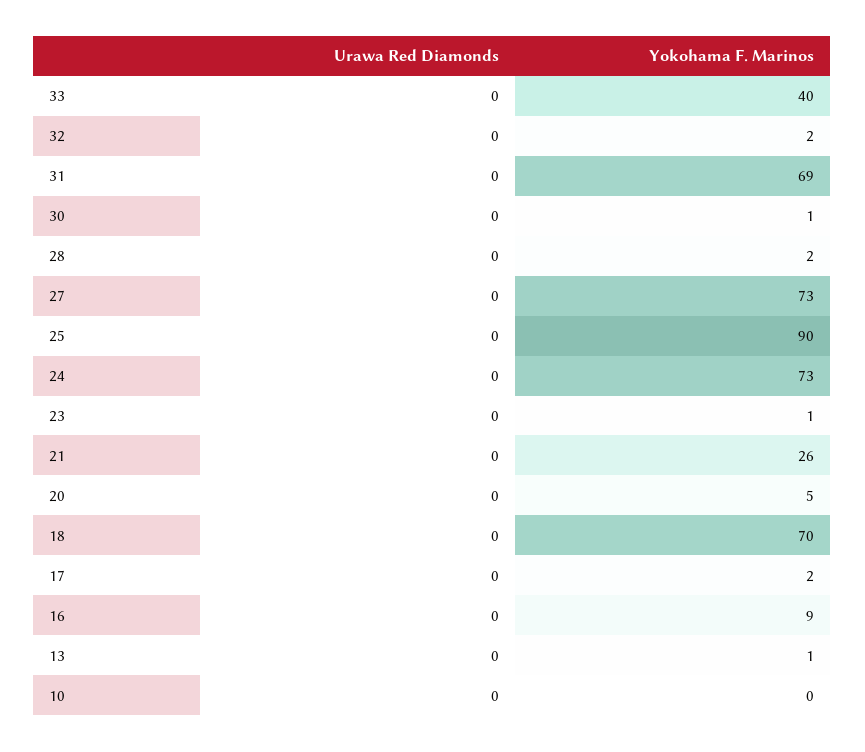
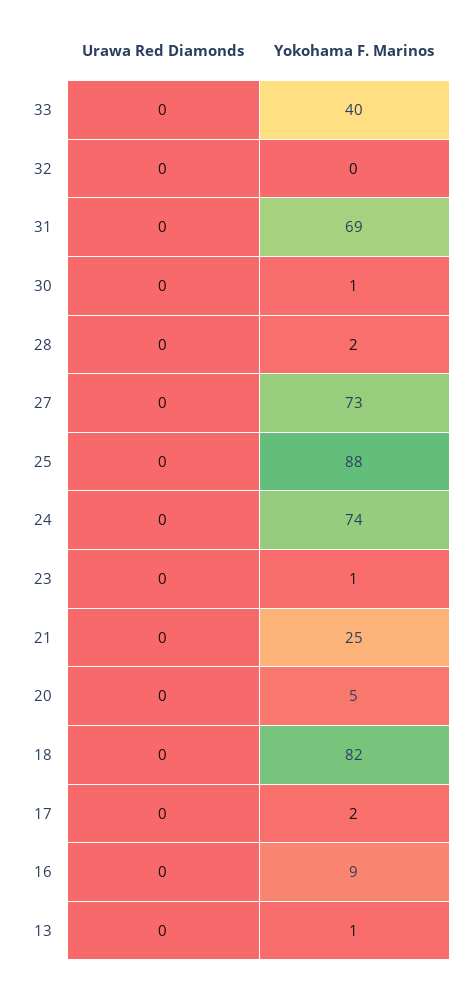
Yokohama F. Marinos, 32: 2 -> 0
Yokohama F. Marinos, 25: 90 -> 88
Yokohama F. Marinos, 24: 73 -> 74
Yokohama F. Marinos, 21: 26 -> 25
Yokohama F. Marinos, 18: 70 -> 82
Urawa Red Diamonds, 10: 0 -> none
Yokohama F. Marinos, 10: 0 -> none

